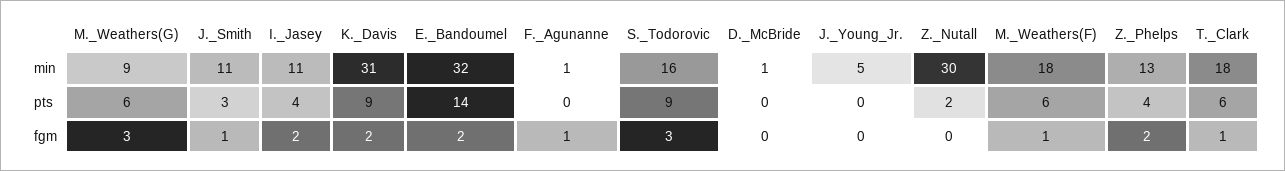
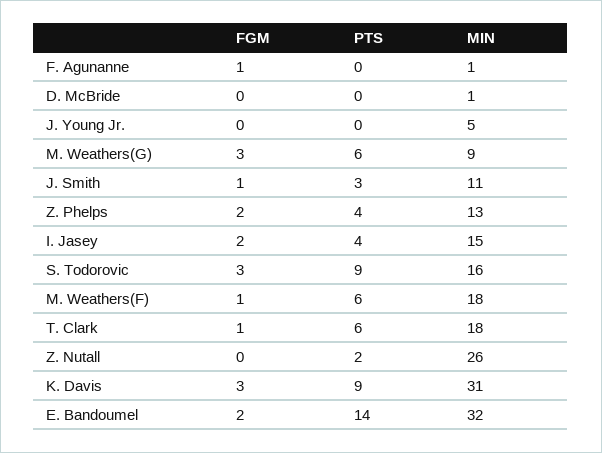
I._Jasey, min: 11 -> 15
Z._Nutall, min: 30 -> 26
K._Davis, fgm: 2 -> 3

